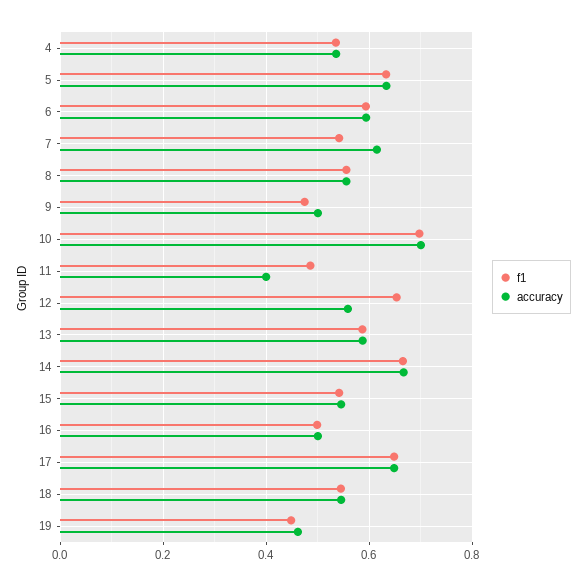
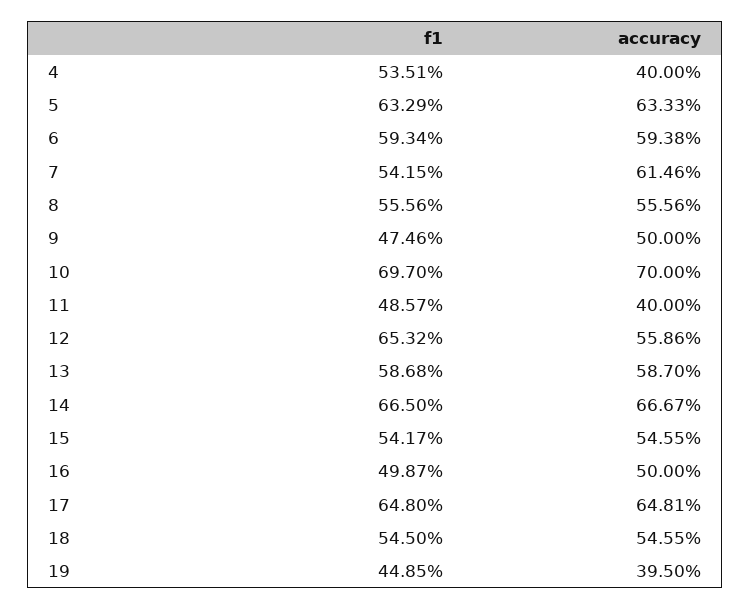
accuracy, 4: 0.54 -> 0.4
accuracy, 19: 0.46 -> 0.395

